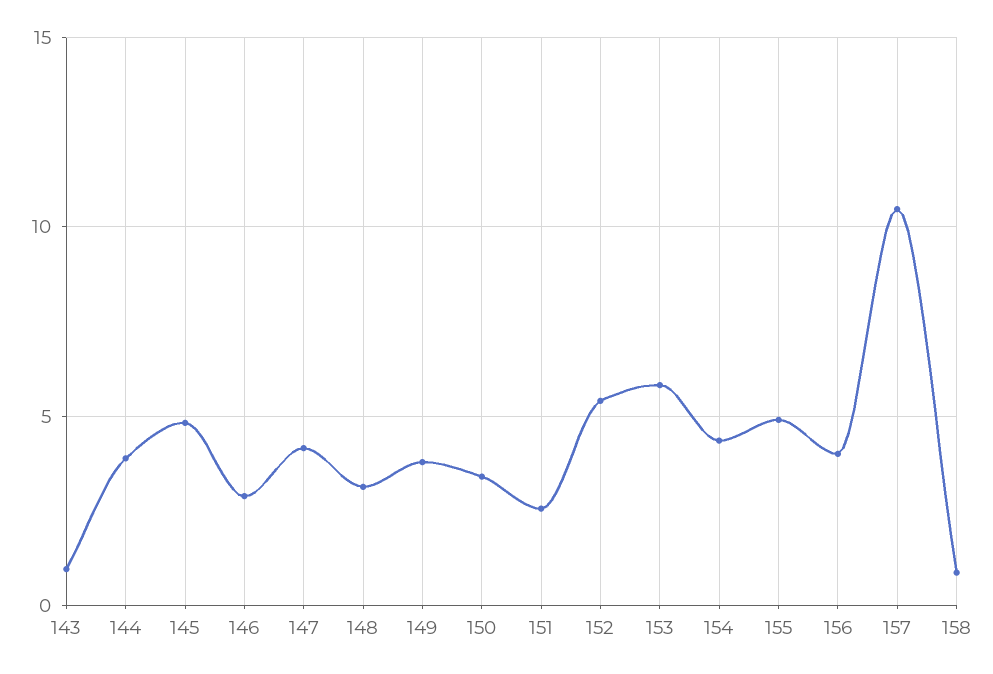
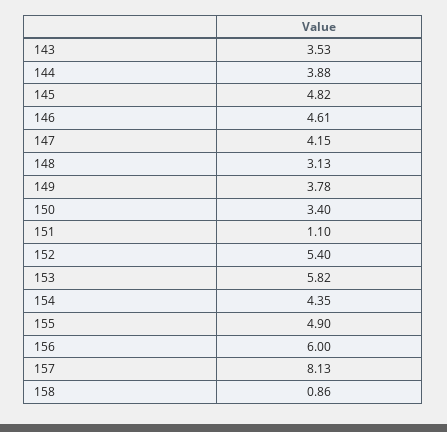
143: 1 -> 3.53
146: 3 -> 4.61
151: 2.5 -> 1.1
156: 4 -> 6
157: 10.5 -> 8.13

